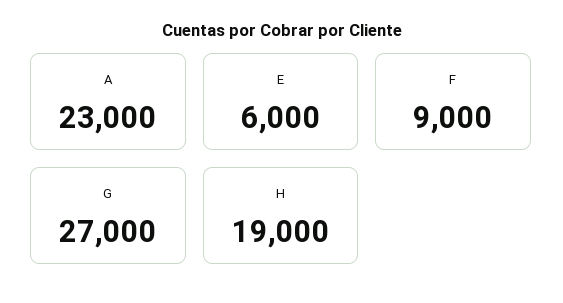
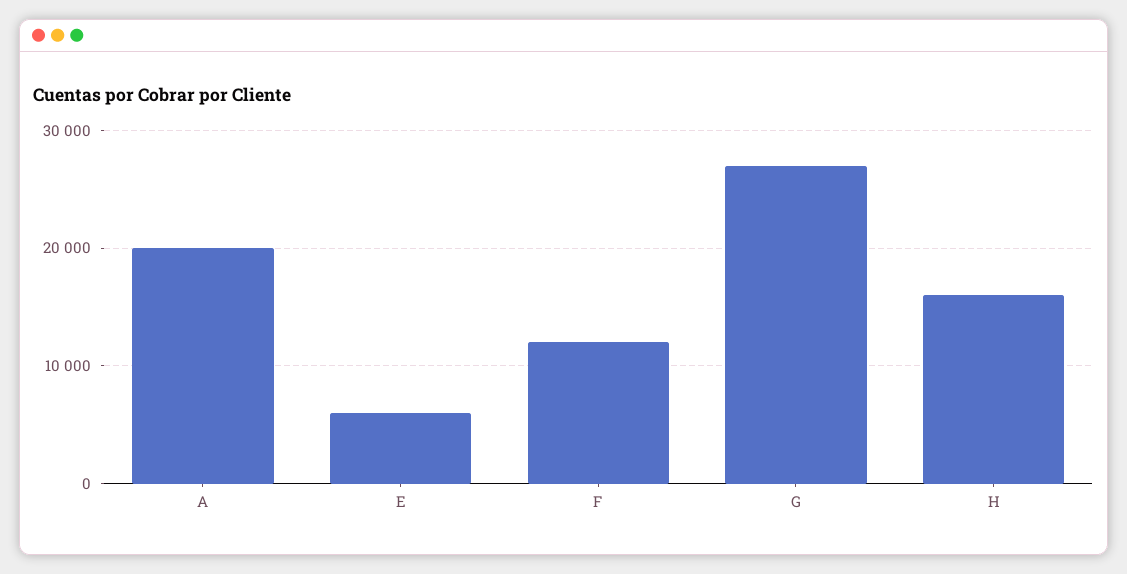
A: 23000 -> 20000
F: 9000 -> 12000
H: 19000 -> 16000

